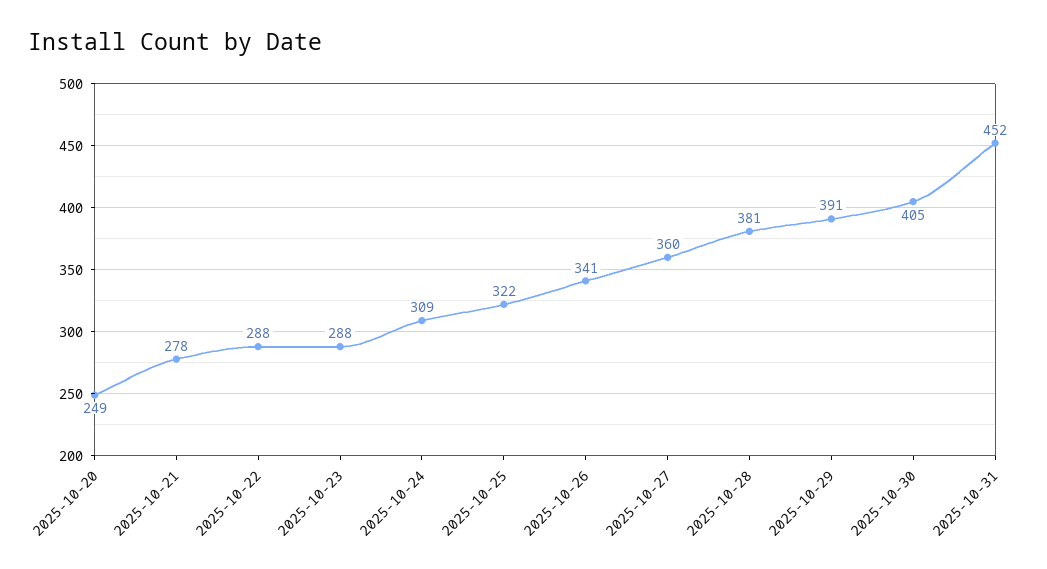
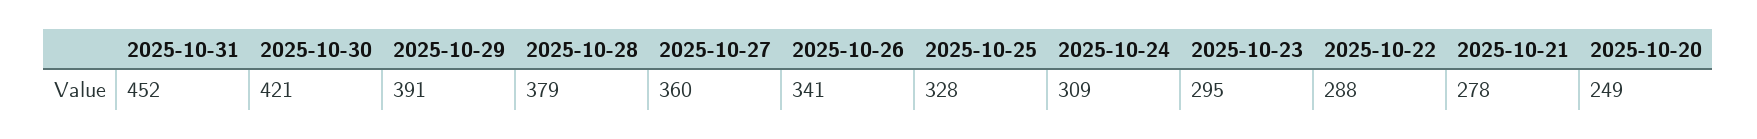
2025-10-23: 288 -> 295
2025-10-25: 322 -> 328
2025-10-28: 381 -> 379
2025-10-30: 405 -> 421

